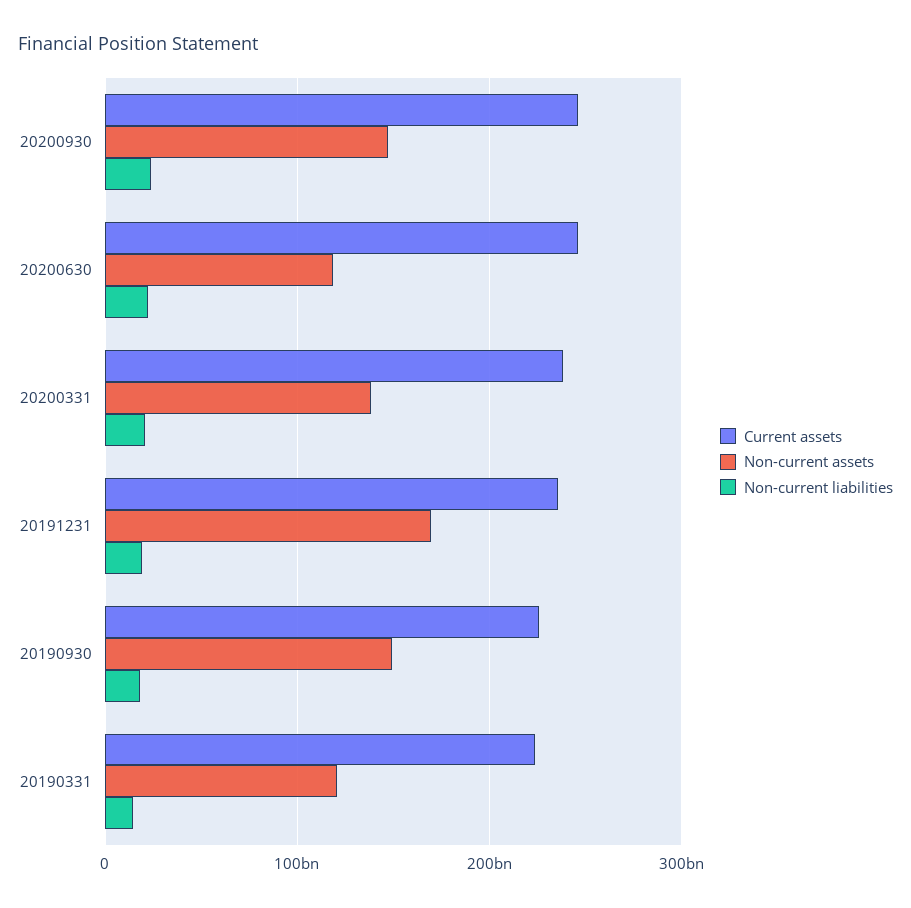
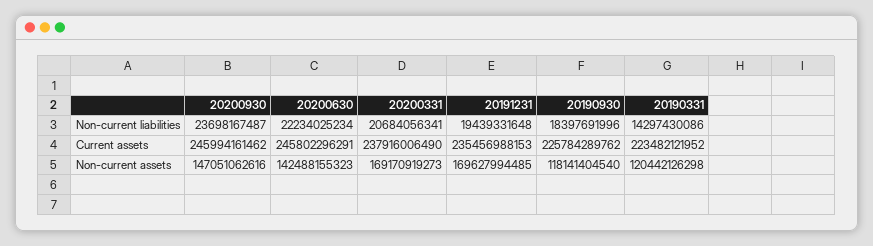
Non-current assets, 20200630: 120000000000 -> 142488155323
Non-current assets, 20200331: 140000000000 -> 169170919273
Non-current assets, 20190930: 150000000000 -> 118141404540

